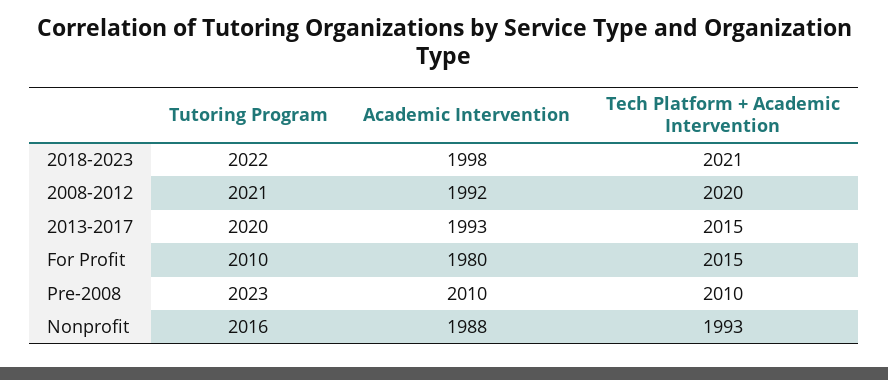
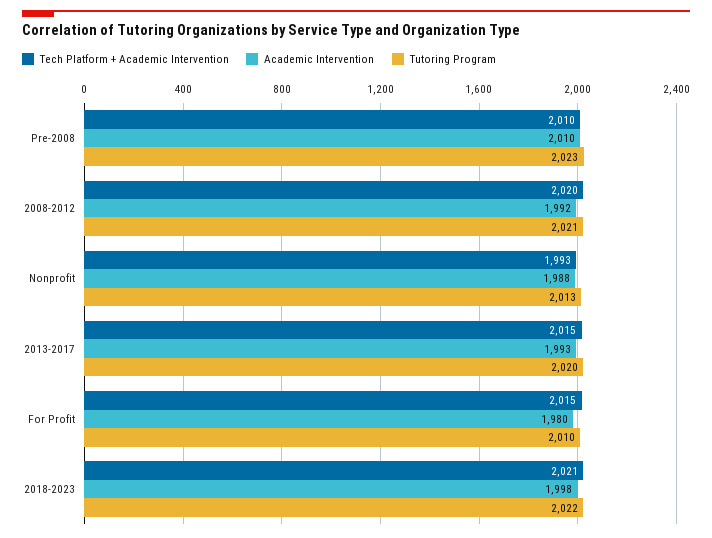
Tutoring Program, Nonprofit: 2016 -> 2013

